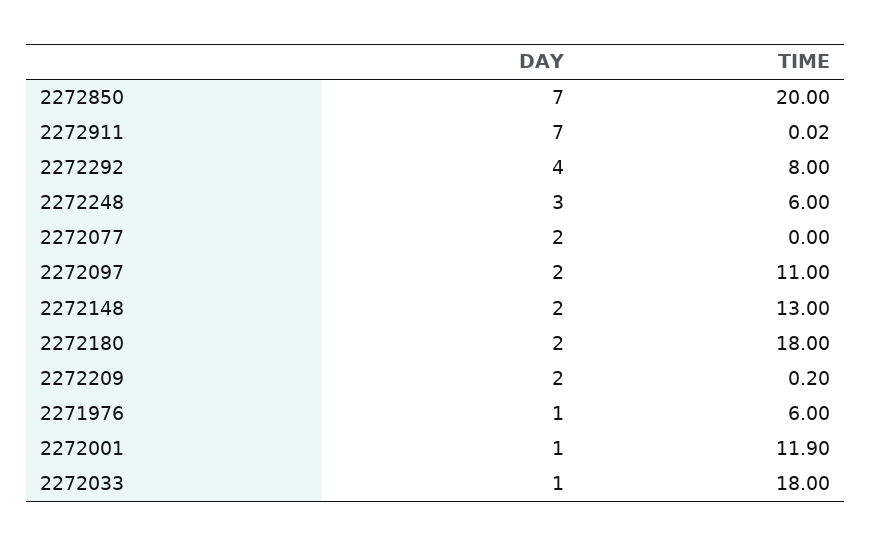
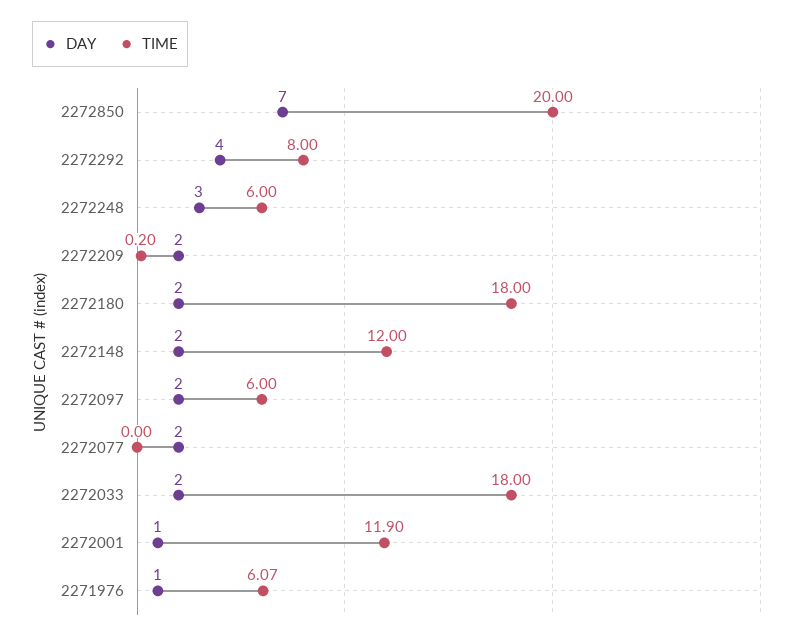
DAY, 2272911: 7 -> none
TIME, 2272911: 0.02 -> none
TIME, 2272097: 11 -> 6
TIME, 2272148: 13 -> 12
TIME, 2271976: 6 -> 6.07
DAY, 2272033: 1 -> 2

